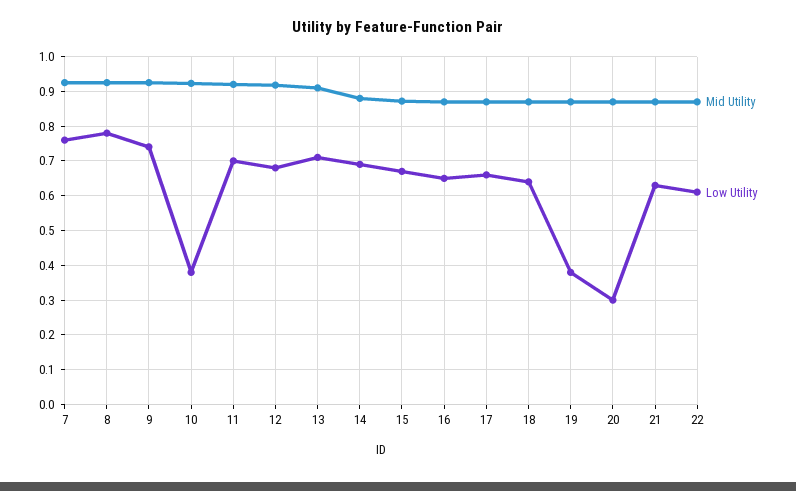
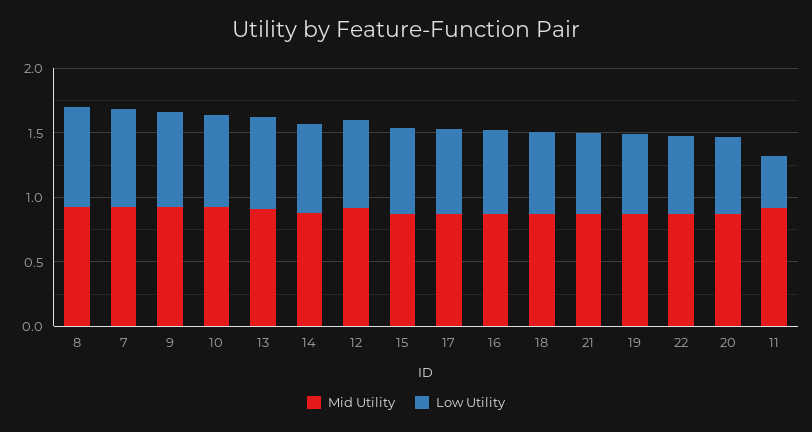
Low Utility, 10: 0.38 -> 0.7
Low Utility, 11: 0.7 -> 0.4
Low Utility, 19: 0.38 -> 0.6
Low Utility, 20: 0.3 -> 0.6

